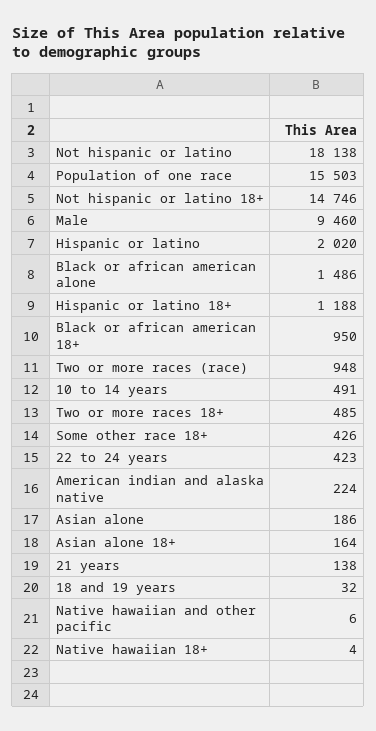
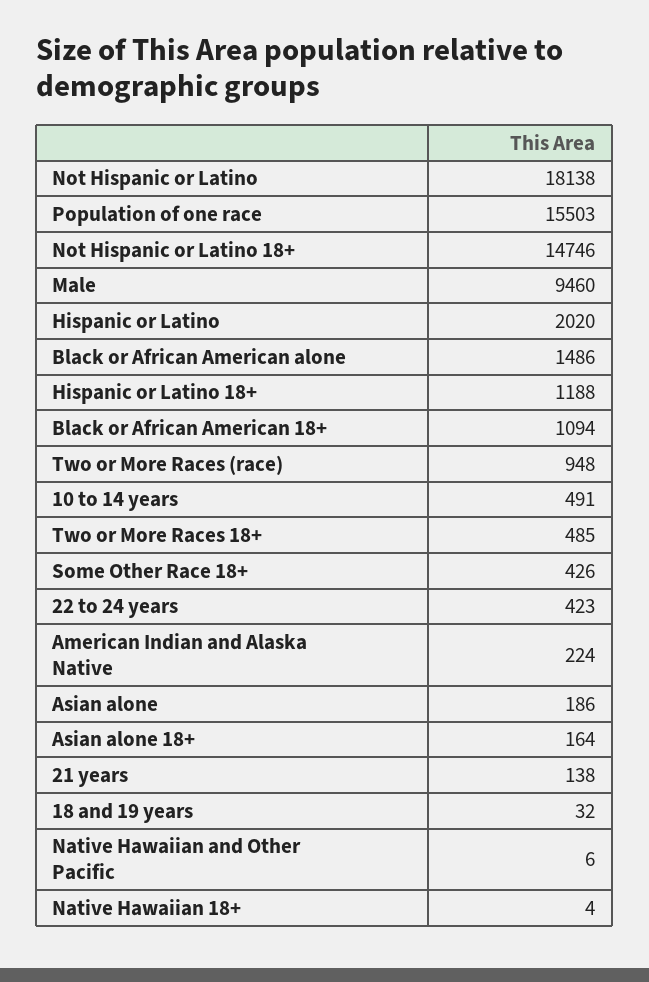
Black or african american 18+: 950 -> 1094

